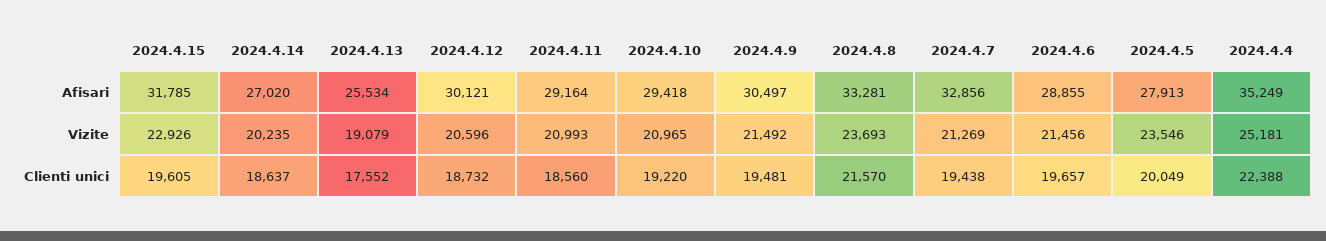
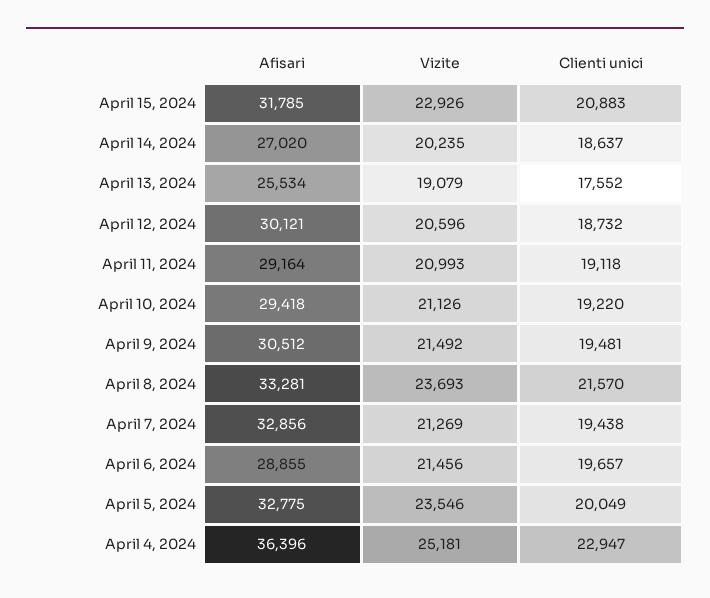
2024.4.9, Afisari: 30497 -> 30512
2024.4.5, Afisari: 27913 -> 32775
2024.4.4, Afisari: 35249 -> 36396
2024.4.10, Vizite: 20965 -> 21126
2024.4.15, Clienti unici: 19605 -> 20883
2024.4.11, Clienti unici: 18560 -> 19118
2024.4.4, Clienti unici: 22388 -> 22947

